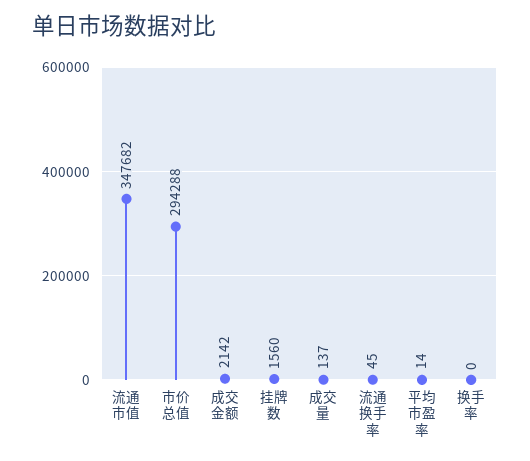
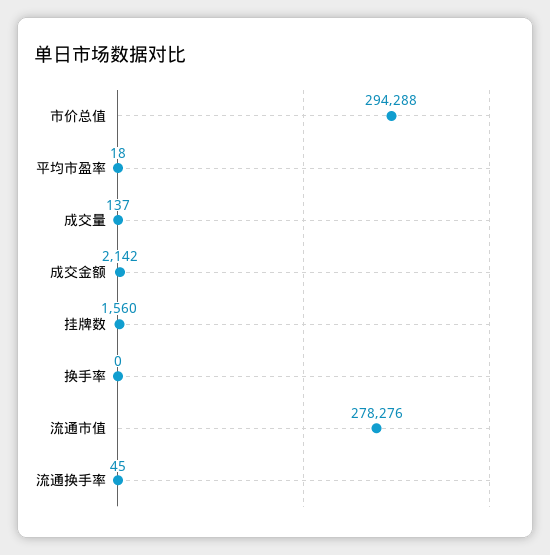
流通市值: 347682 -> 278276
平均市盈率: 14 -> 18

